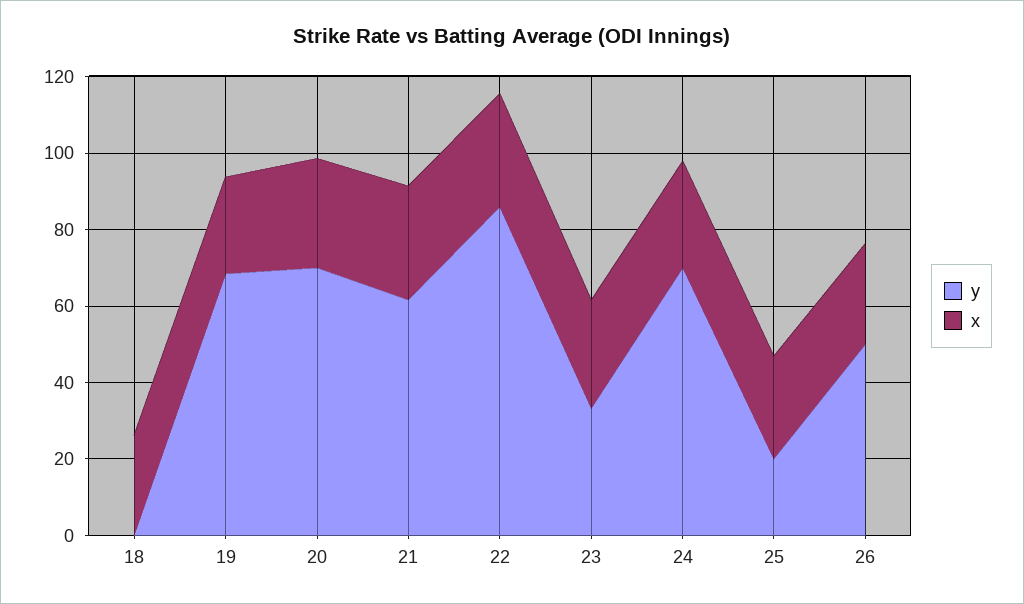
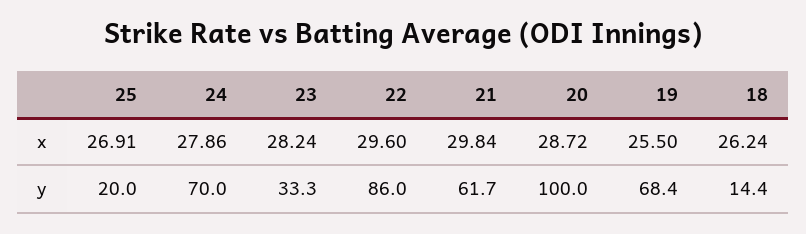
y, 18: 0 -> 14.4
y, 20: 70 -> 100
y, 26: 50 -> none
x, 26: 25 -> none

